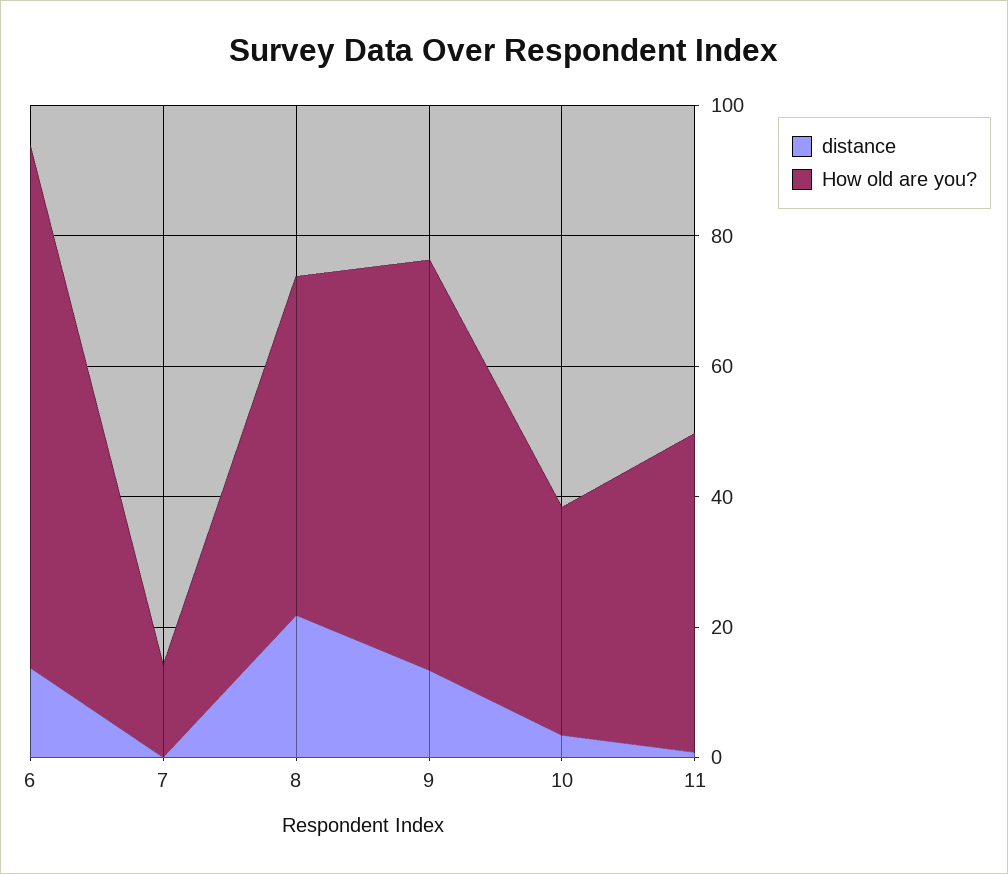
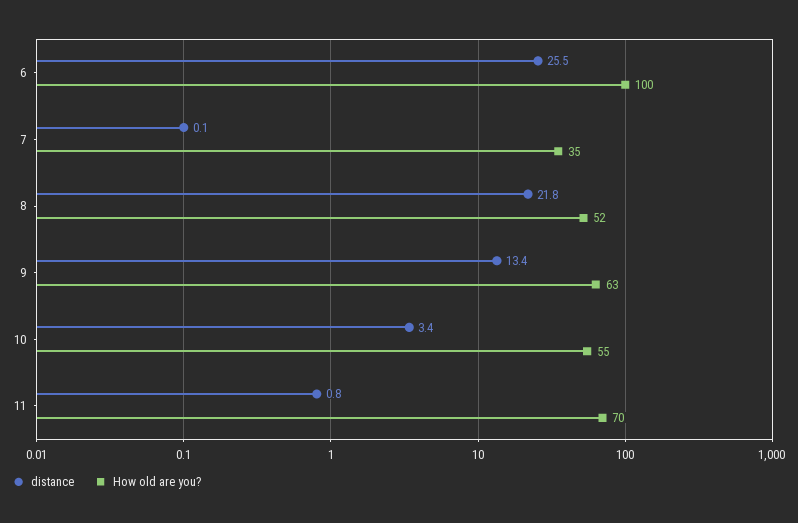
distance, 6: 15 -> 25.5
How old are you?, 6: 80 -> 100
How old are you?, 7: 15 -> 35
How old are you?, 10: 35 -> 55
How old are you?, 11: 50 -> 70

